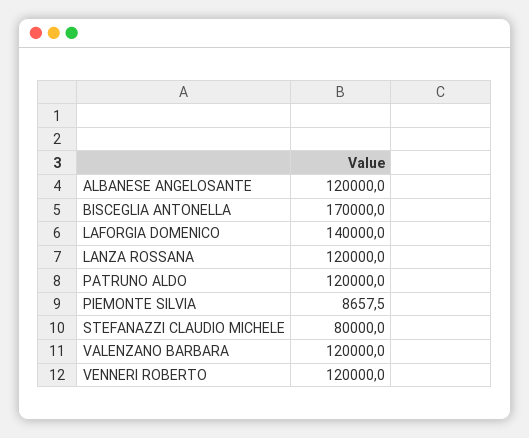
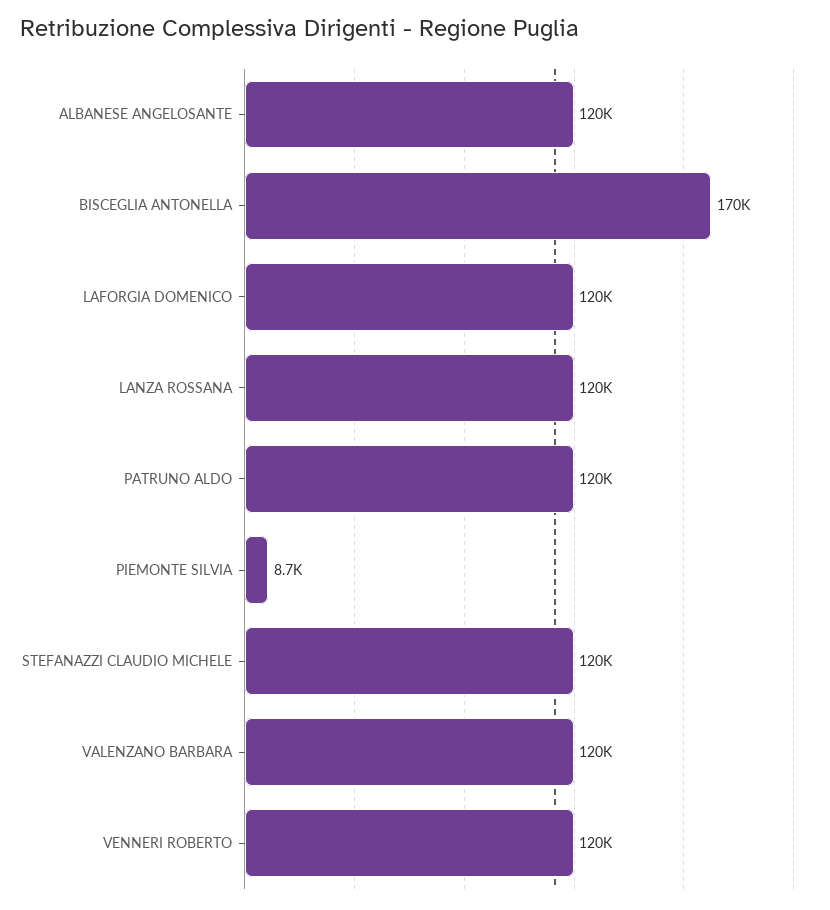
LAFORGIA DOMENICO: 140000 -> 120000
STEFANAZZI CLAUDIO MICHELE: 80000 -> 120000

